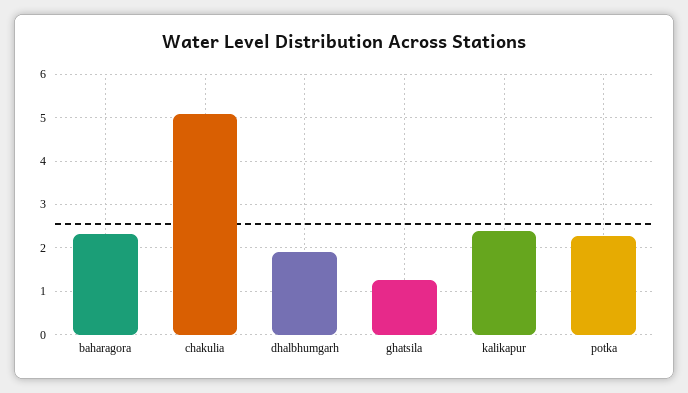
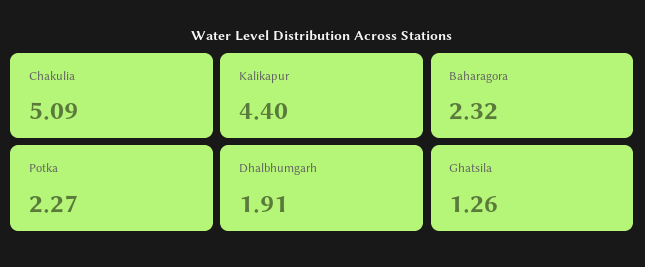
kalikapur: 2.4 -> 4.4

